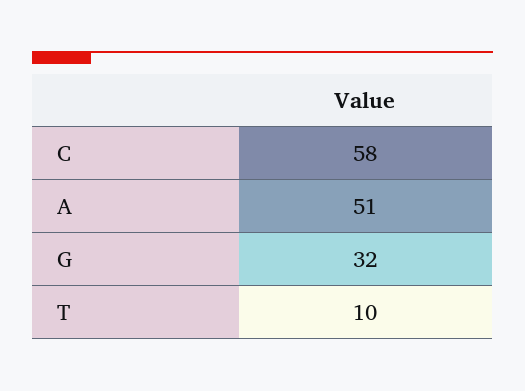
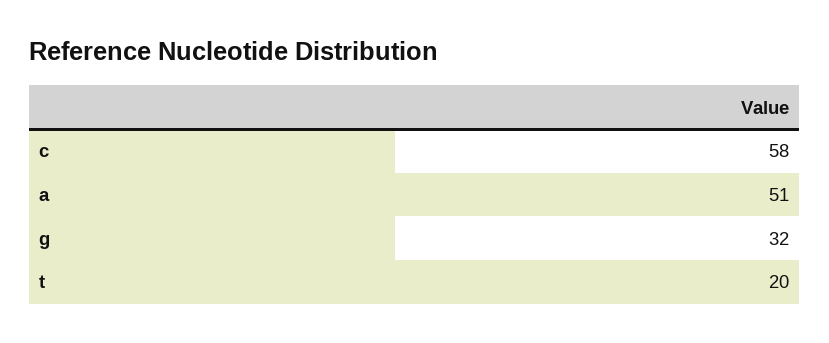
T: 10 -> 20

